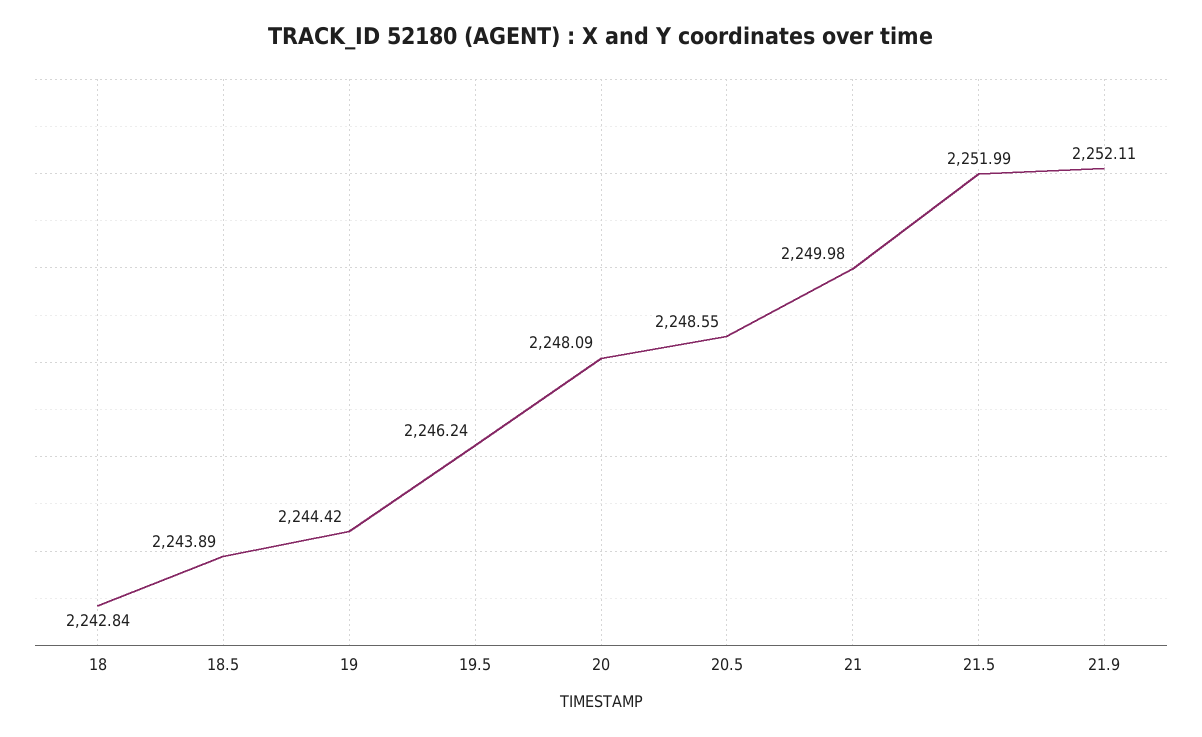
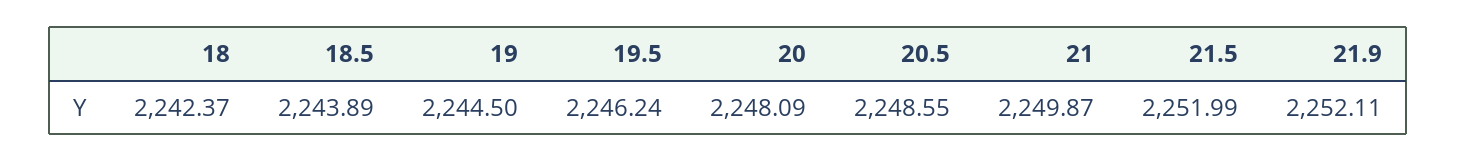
18: 2242.84 -> 2242.37
19: 2244.42 -> 2244.5
21: 2249.98 -> 2249.87

